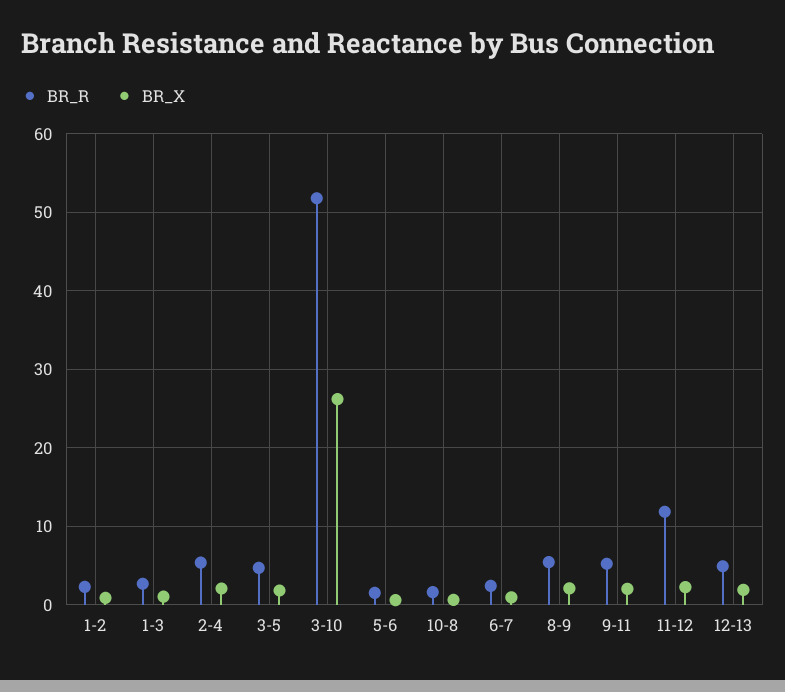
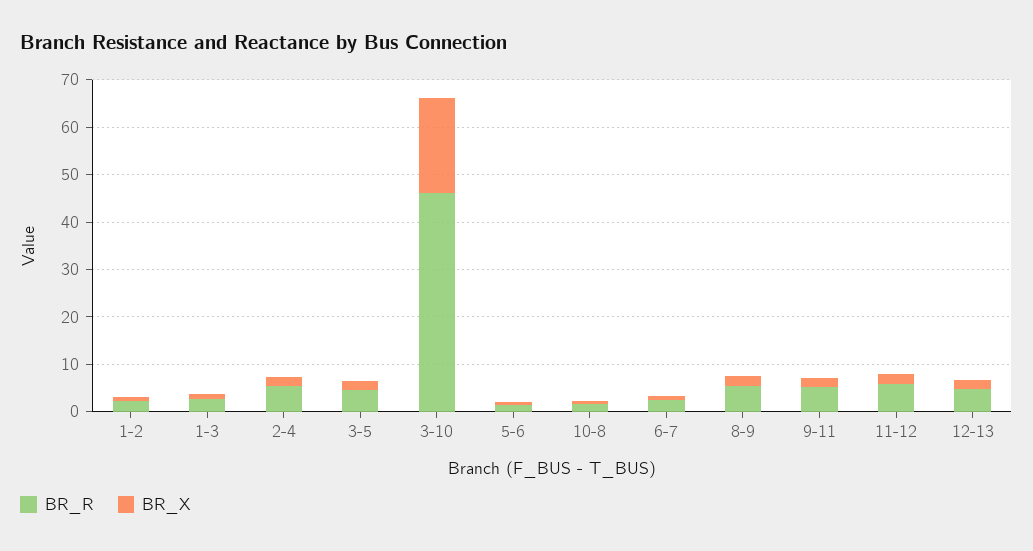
BR_R, 3-10: 52 -> 46
BR_X, 3-10: 26 -> 20
BR_R, 11-12: 12 -> 6

